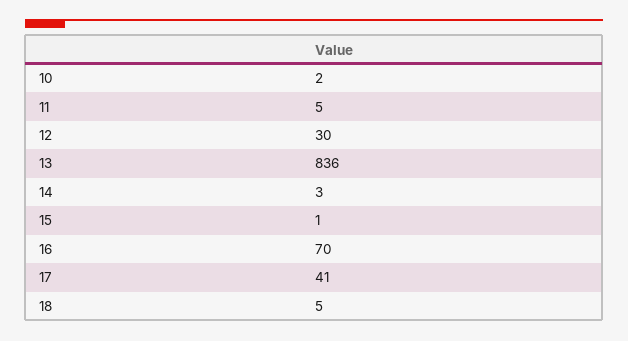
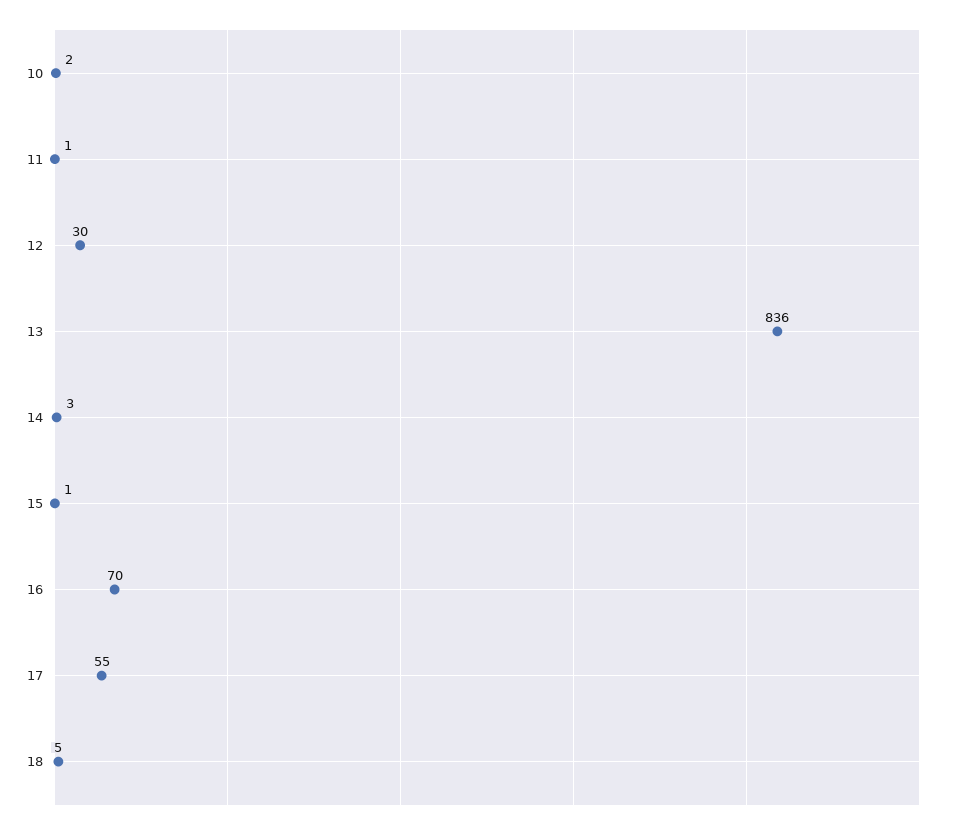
11: 5 -> 1
17: 41 -> 55

